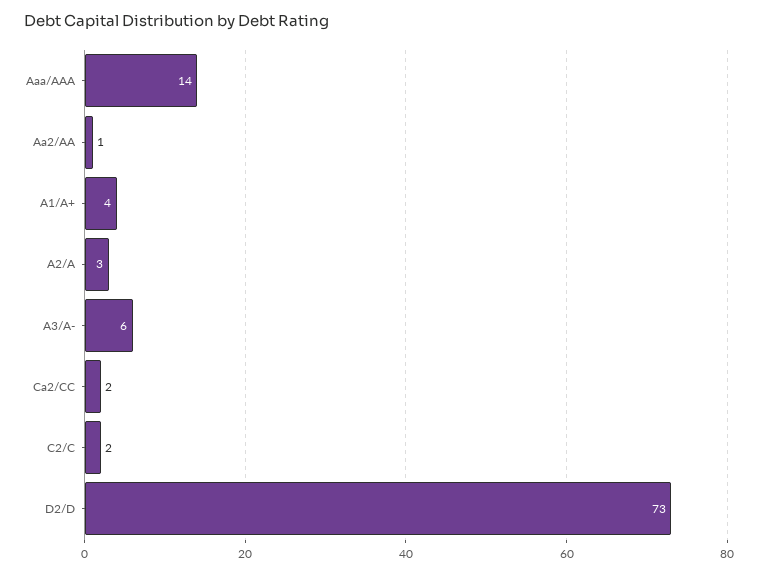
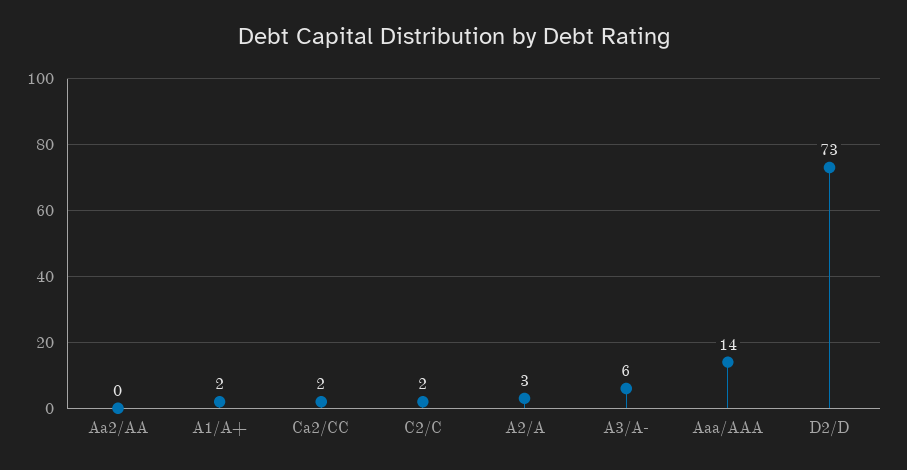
Aa2/AA: 1 -> 0
A1/A+: 4 -> 2

